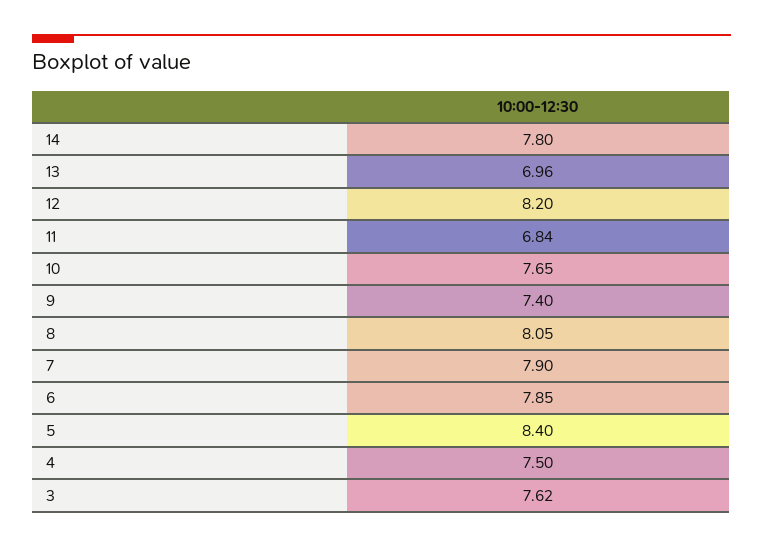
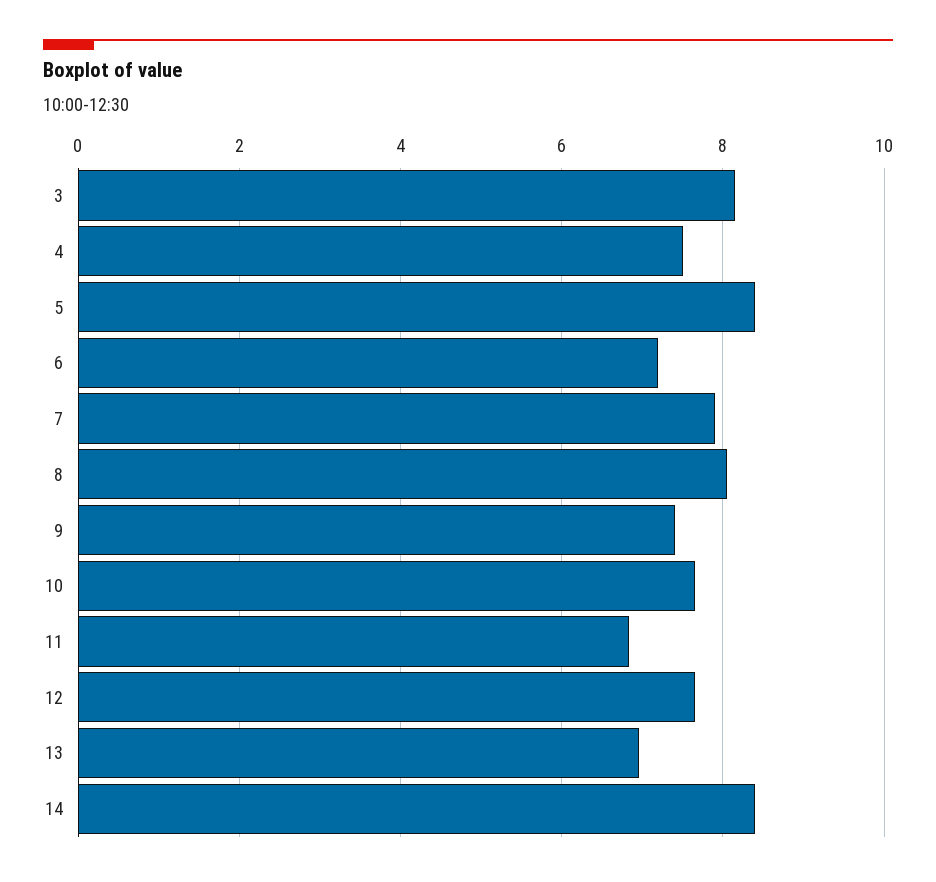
14: 7.8 -> 8.4
12: 8.2 -> 7.6
6: 7.85 -> 7.2
3: 7.62 -> 8.2

